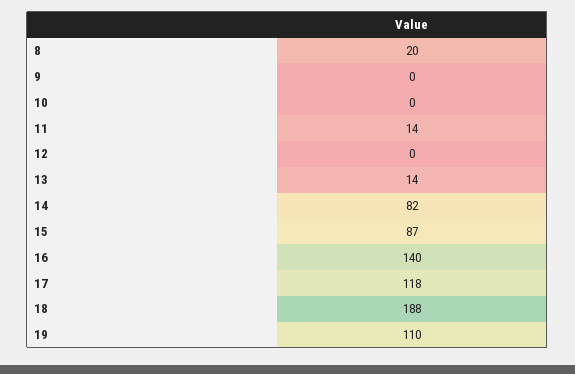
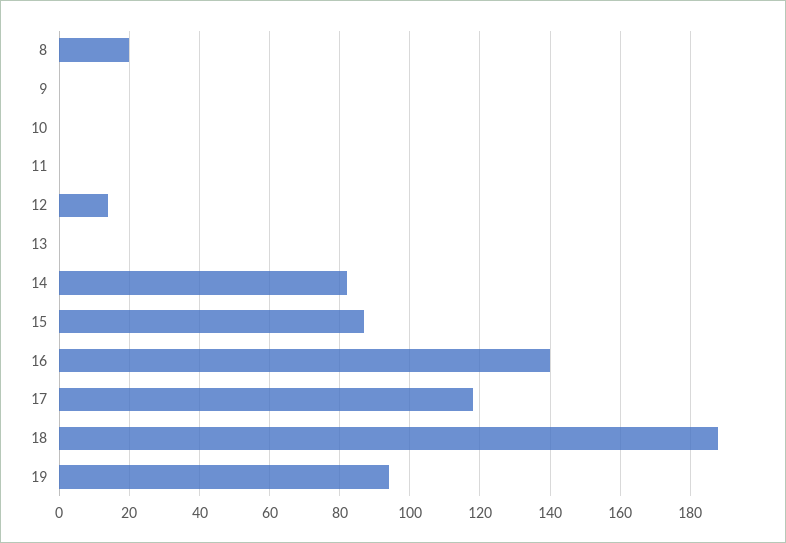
11: 14 -> 0
12: 0 -> 15
13: 14 -> 0
19: 110 -> 95

